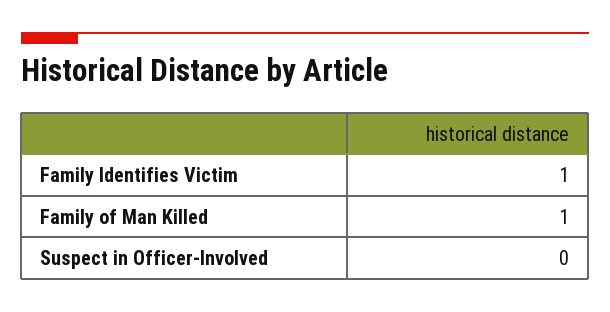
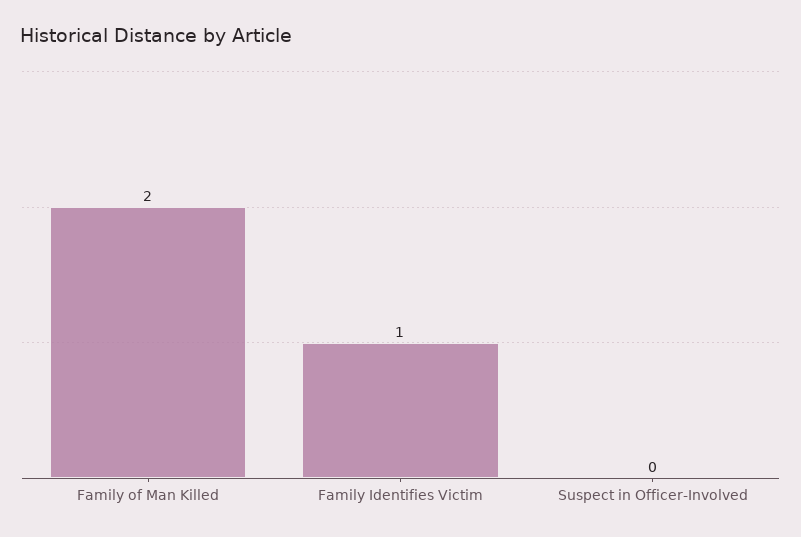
Family of Man Killed: 1 -> 2

